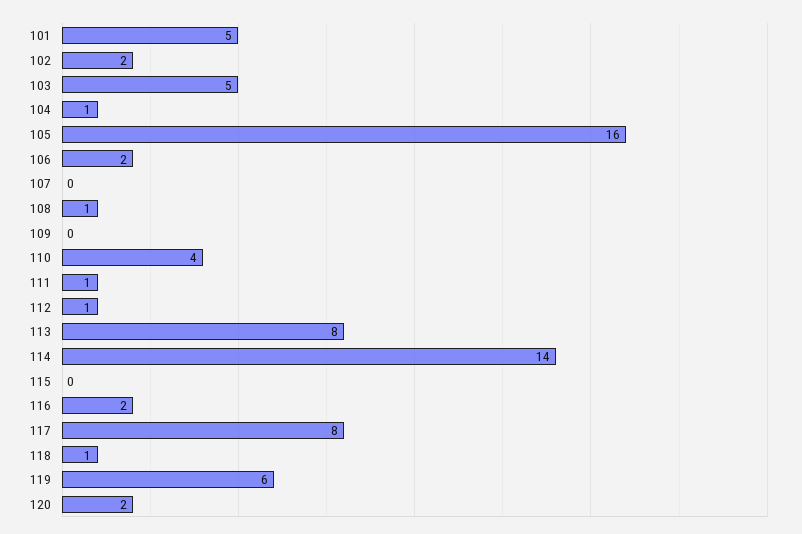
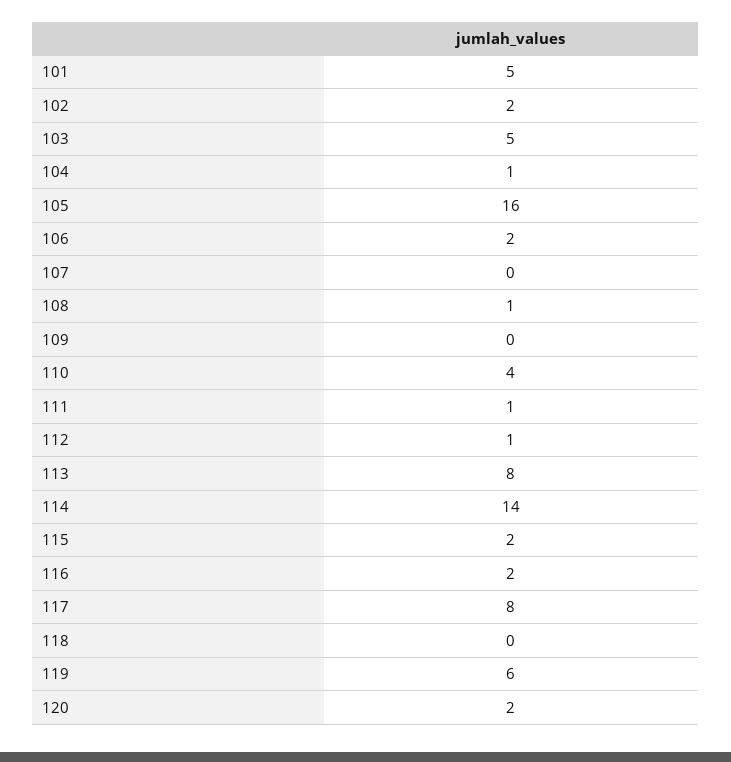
115: 0 -> 2
118: 1 -> 0

